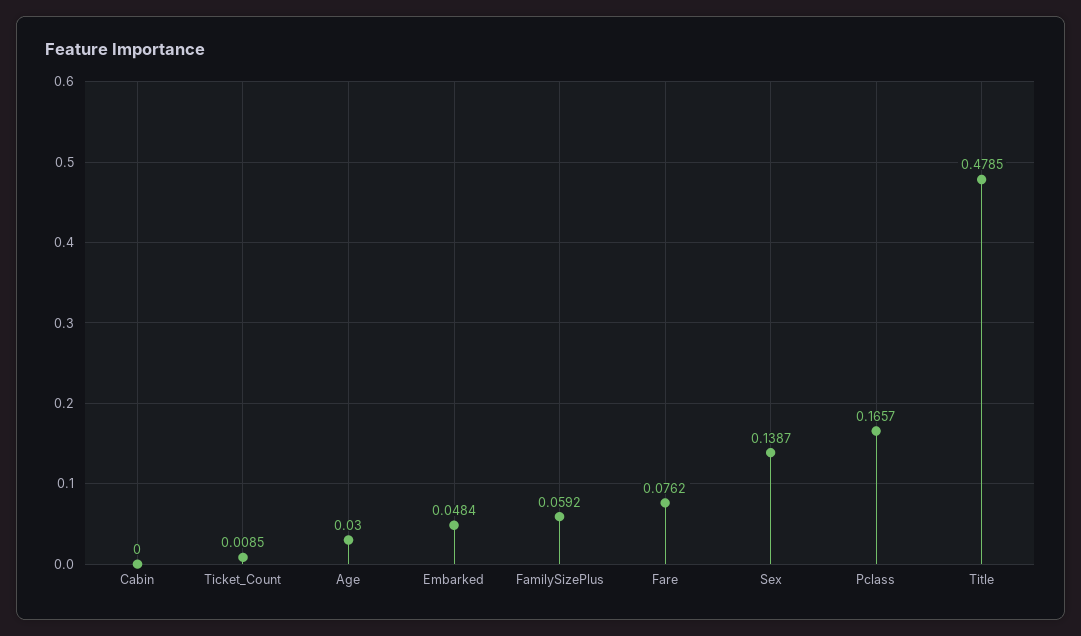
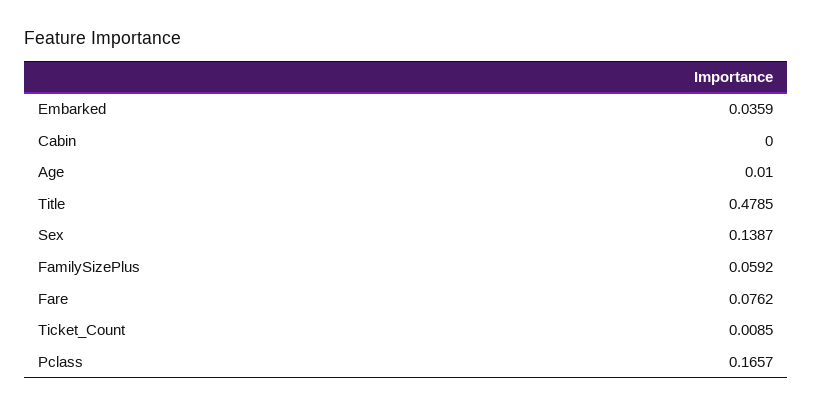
Age: 0.03 -> 0.01
Embarked: 0.0484 -> 0.0359

